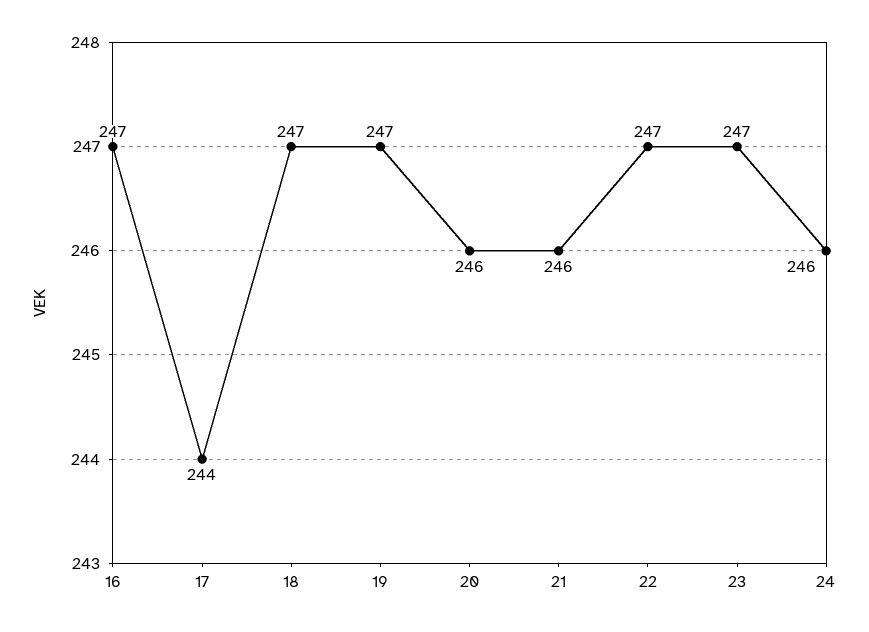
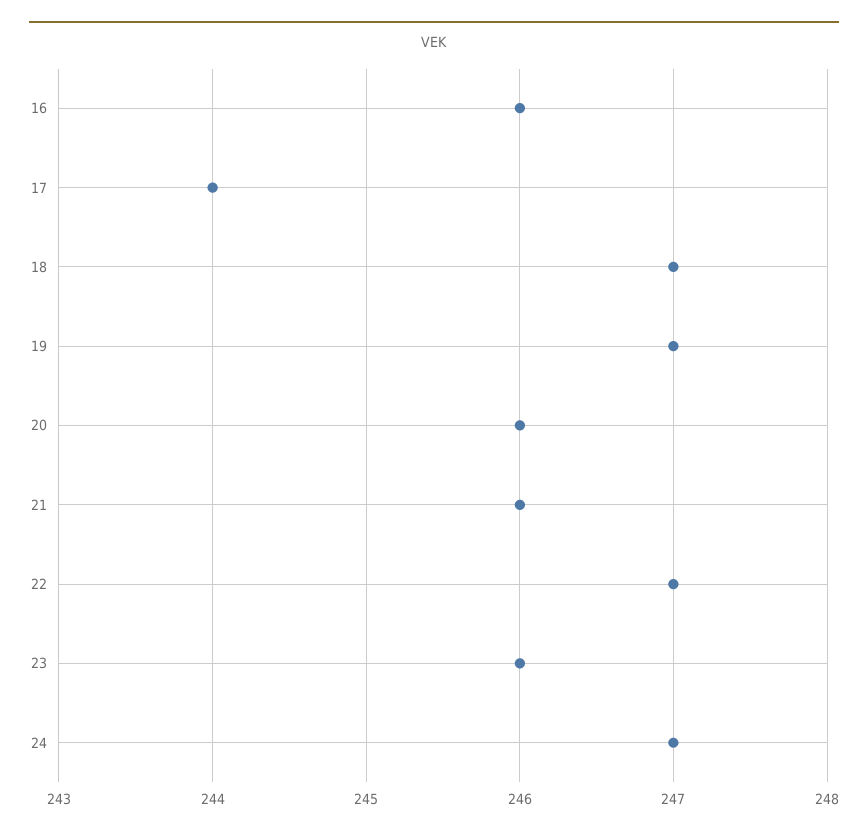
16: 247 -> 246
23: 247 -> 246
24: 246 -> 247

